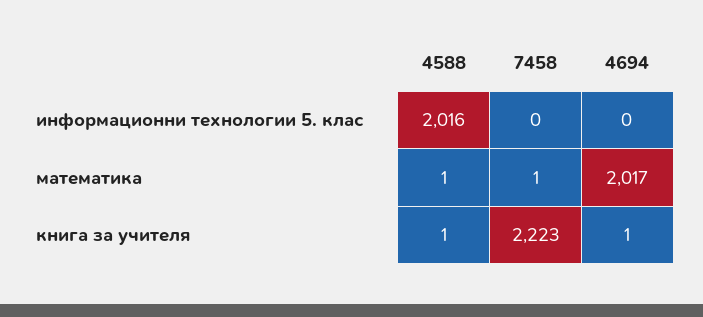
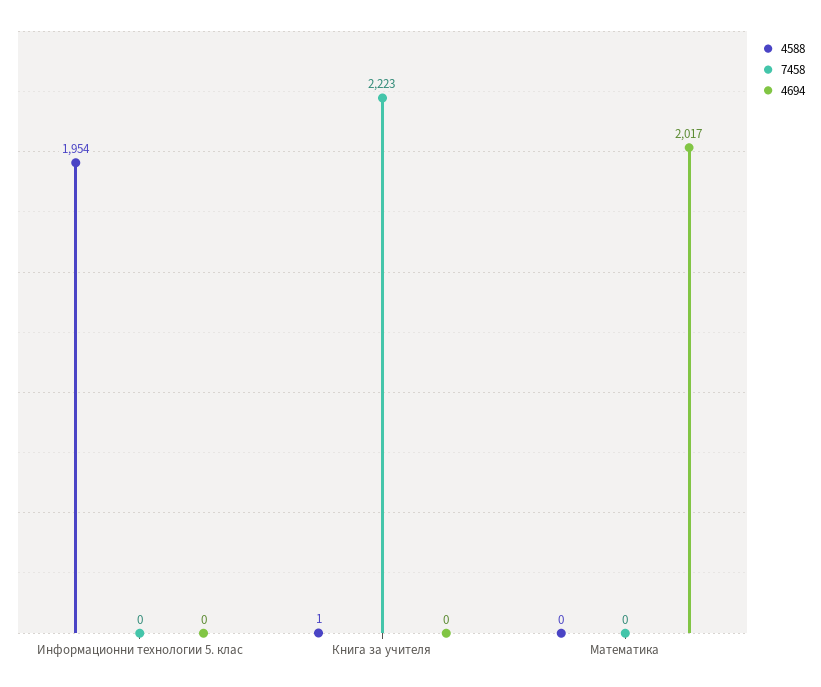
4588, информационни технологии 5. клас: 2016 -> 1954
4588, математика: 1 -> 0
7458, математика: 1 -> 0
4694, книга за учителя: 1 -> 0

